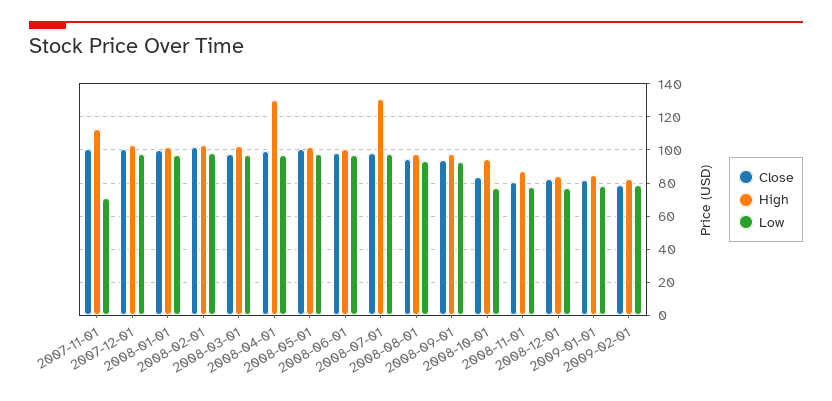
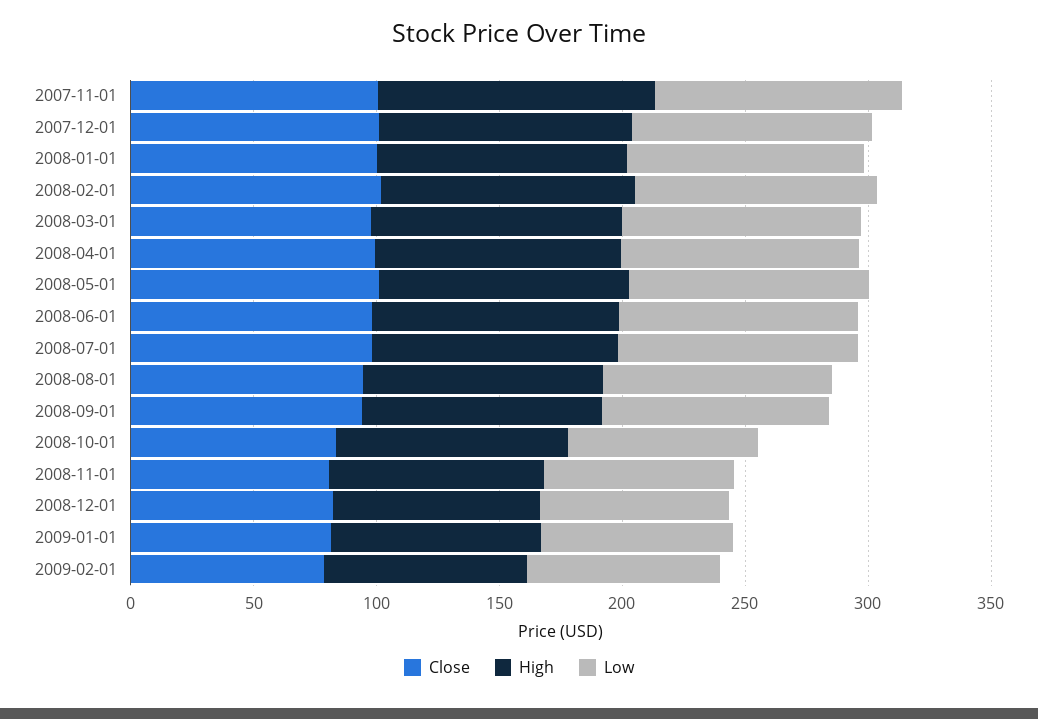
Low, 2007-11-01: 70 -> 100
High, 2008-04-01: 130 -> 100
High, 2008-07-01: 130 -> 100

